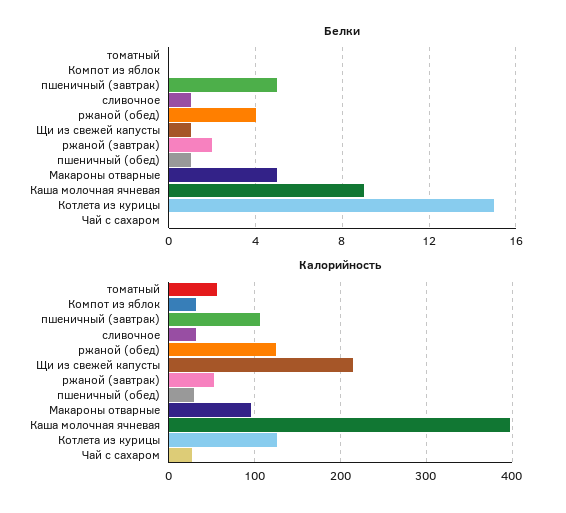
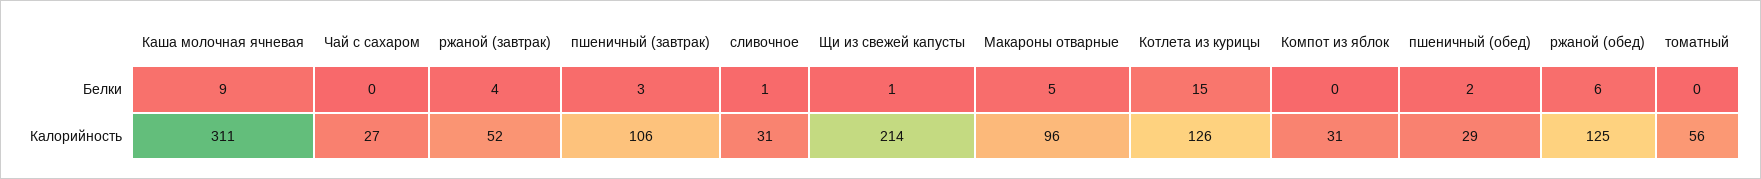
Белки, пшеничный (завтрак): 5 -> 3
Белки, ржаной (обед): 4 -> 6
Белки, ржаной (завтрак): 2 -> 4
Белки, пшеничный (обед): 1 -> 2
Калорийность, Каша молочная ячневая: 400 -> 311

